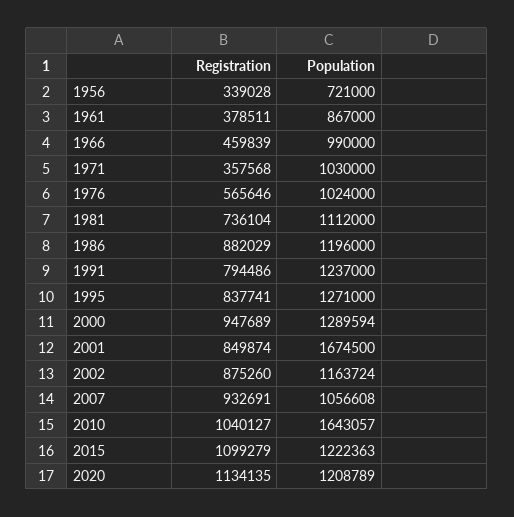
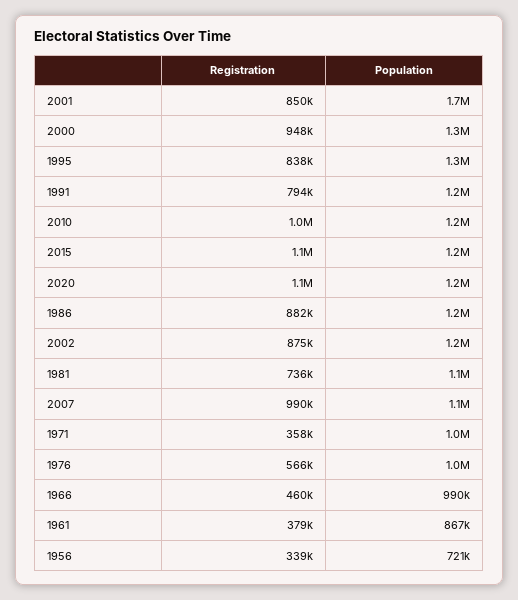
Registration, 2007: 932691 -> 990000
Population, 2010: 1643057 -> 1200000

